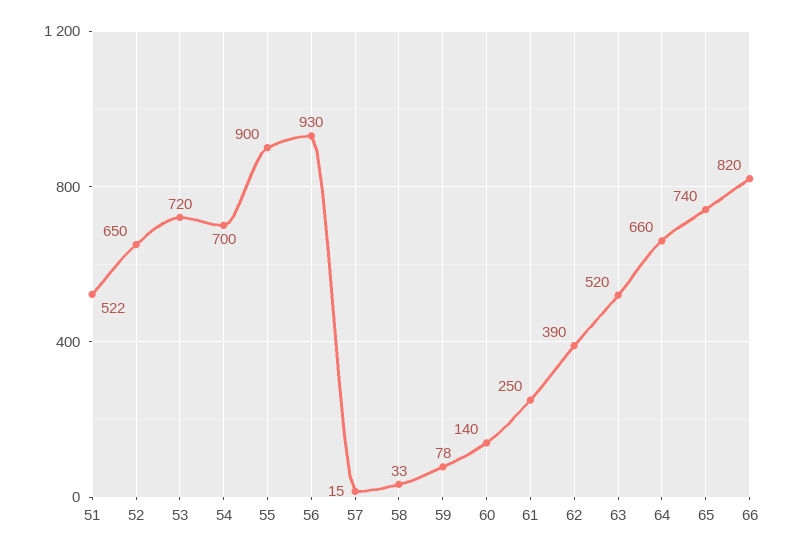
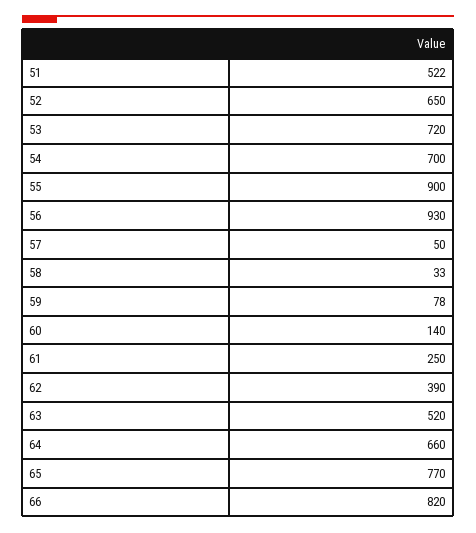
57: 15 -> 50
65: 740 -> 770

